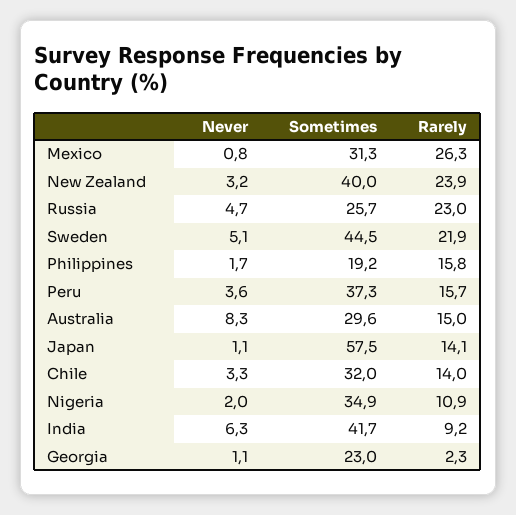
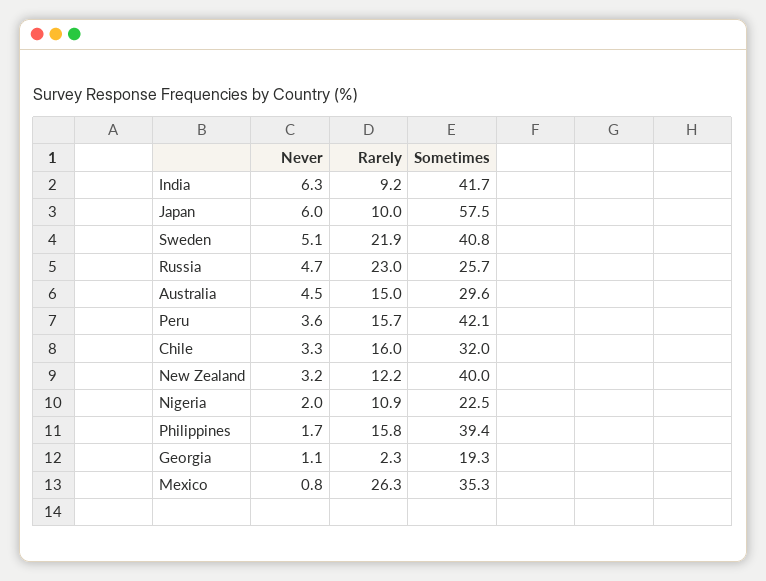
Sometimes, Mexico: 31.3 -> 35.3
Rarely, New Zealand: 23.9 -> 12.2
Sometimes, Sweden: 44.5 -> 40.8
Sometimes, Philippines: 19.2 -> 39.4
Sometimes, Peru: 37.3 -> 42.1
Never, Australia: 8.3 -> 4.5
Never, Japan: 1.1 -> 6
Rarely, Japan: 14.1 -> 10
Rarely, Chile: 14 -> 16
Sometimes, Nigeria: 34.9 -> 22.5
Sometimes, Georgia: 23 -> 19.3

